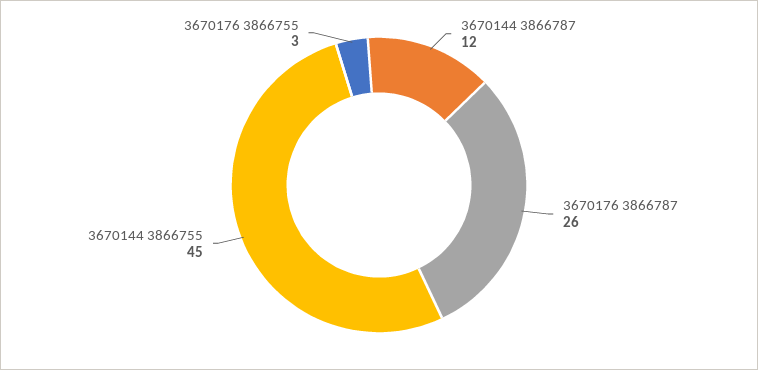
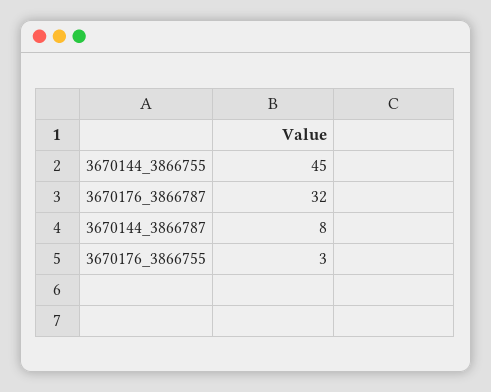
3670144 3866787: 12 -> 8
3670176 3866787: 26 -> 32

